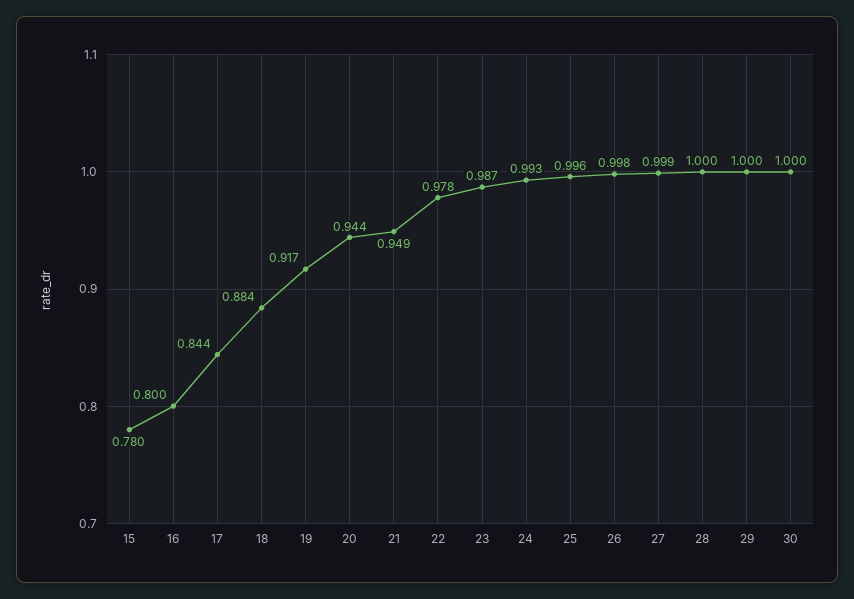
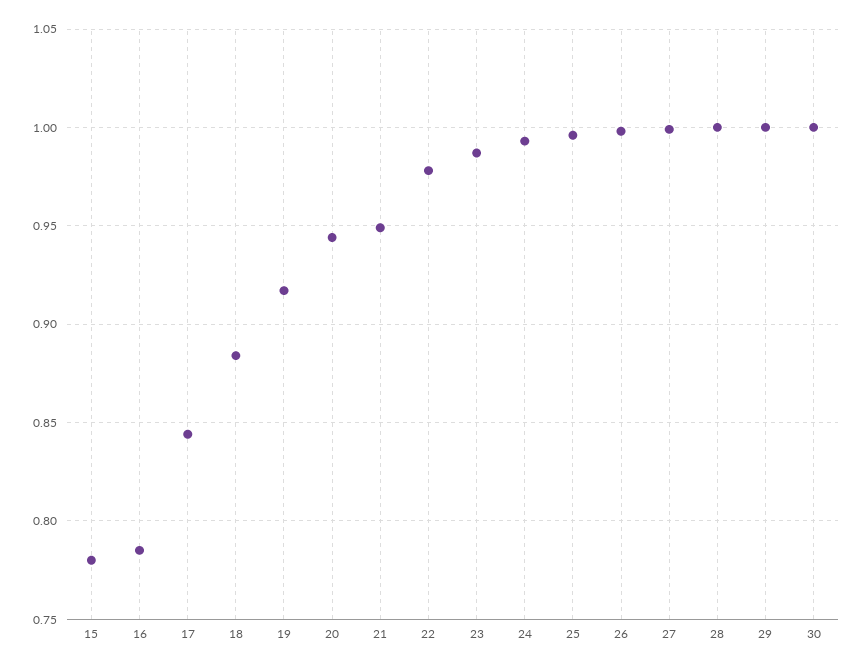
16: 0.8 -> 0.785

